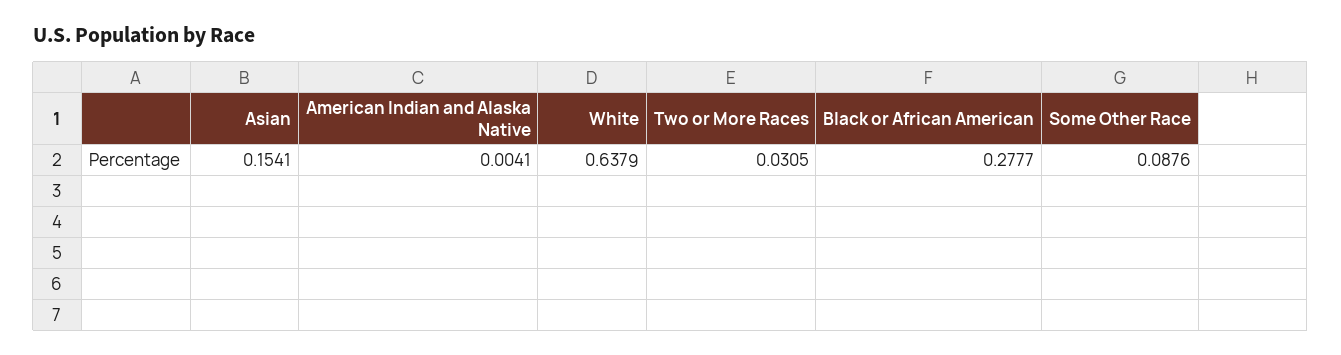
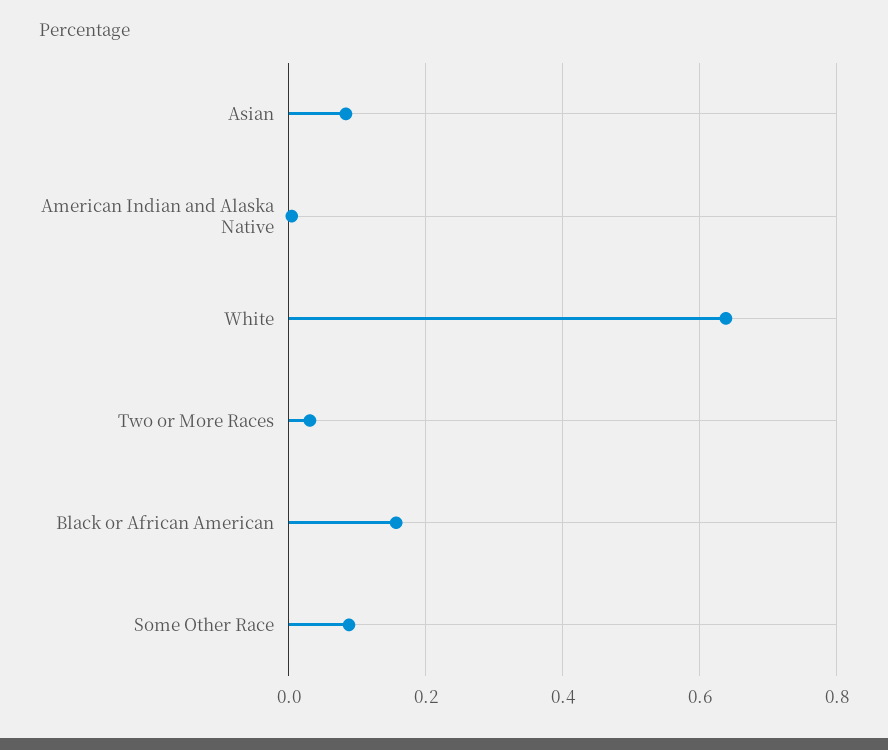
Asian: 0.1541 -> 0.08
Black or African American: 0.2777 -> 0.16

